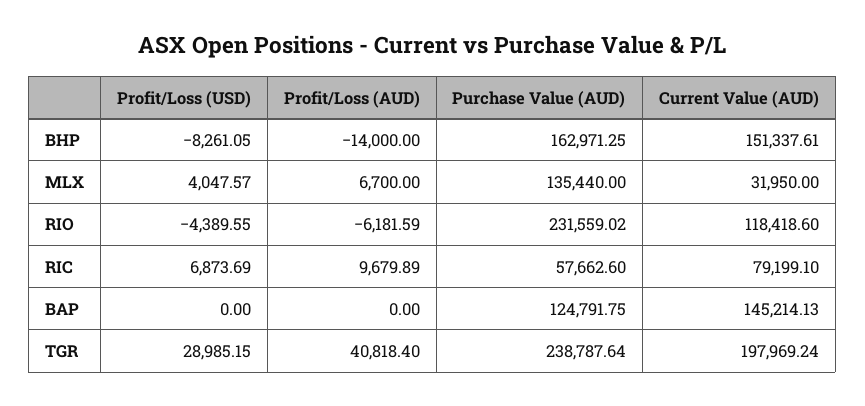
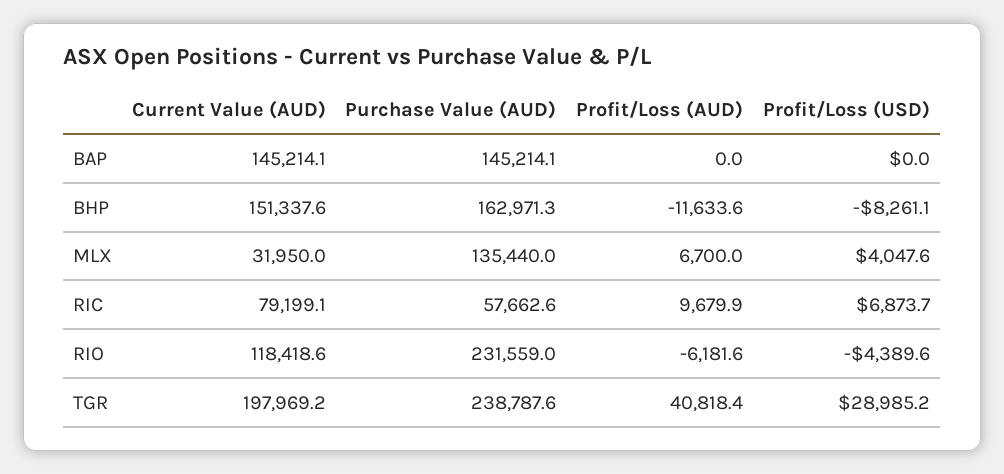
Profit/Loss (AUD), BHP: -14000 -> -11633.6
Purchase Value (AUD), BAP: 124791.75 -> 145214.1

